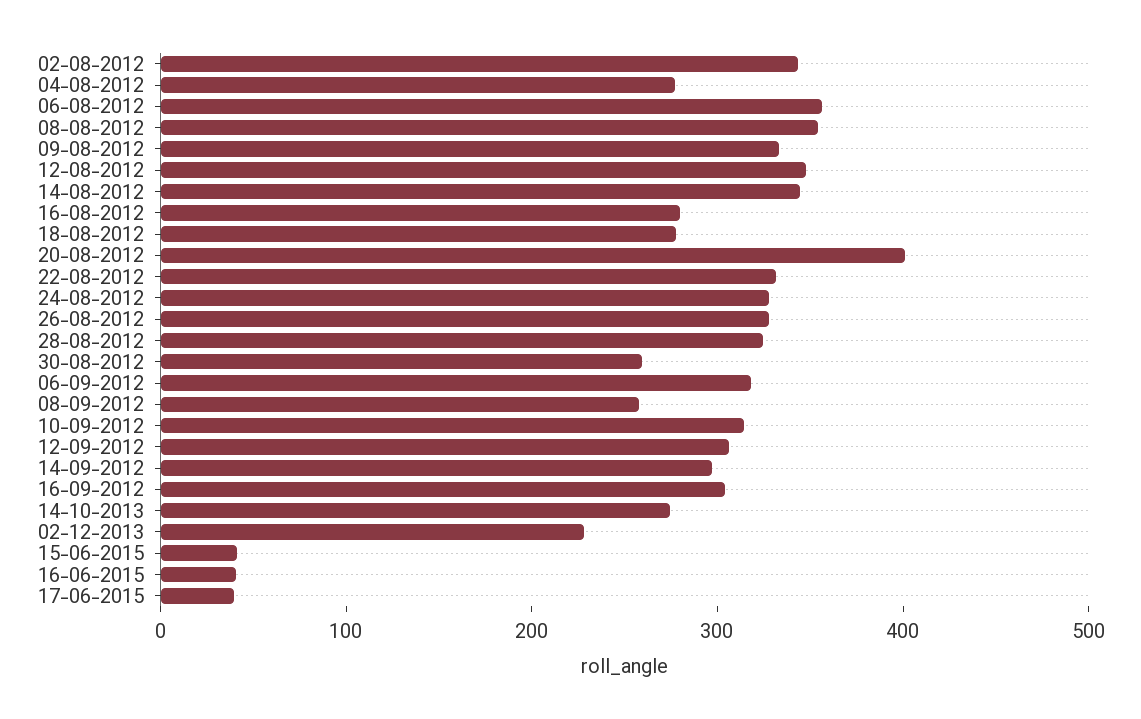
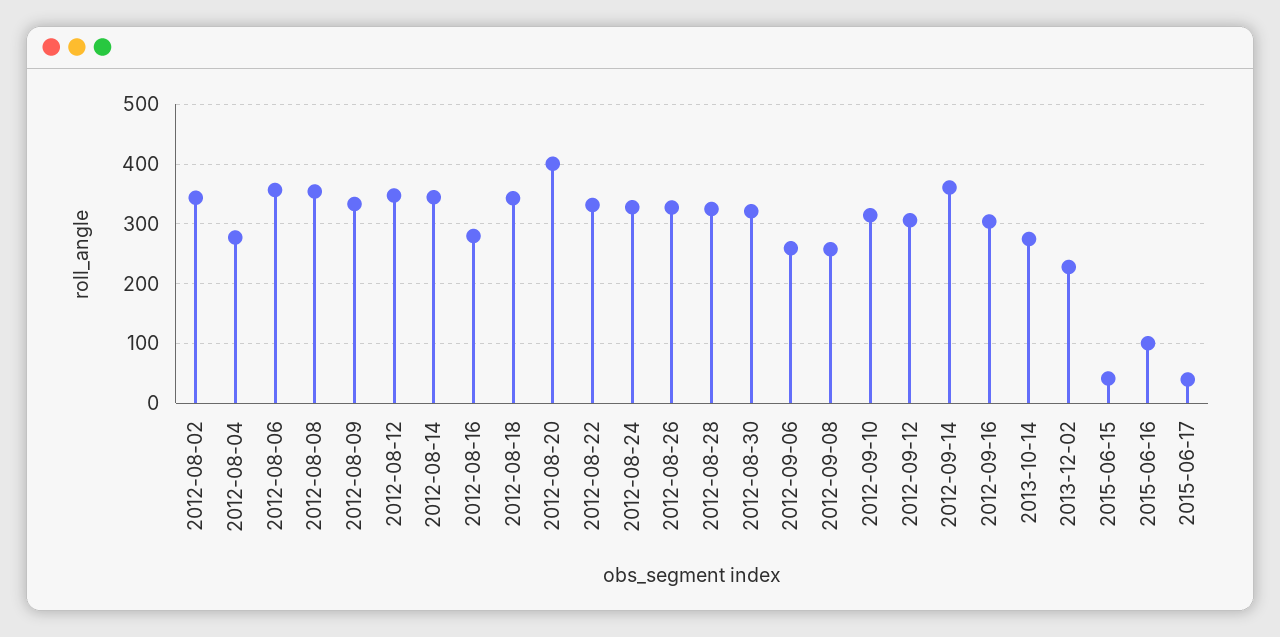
18-08-2012: 280 -> 340
30-08-2012: 260 -> 320
06-09-2012: 320 -> 260
14-09-2012: 300 -> 360
16-06-2015: 40 -> 100

